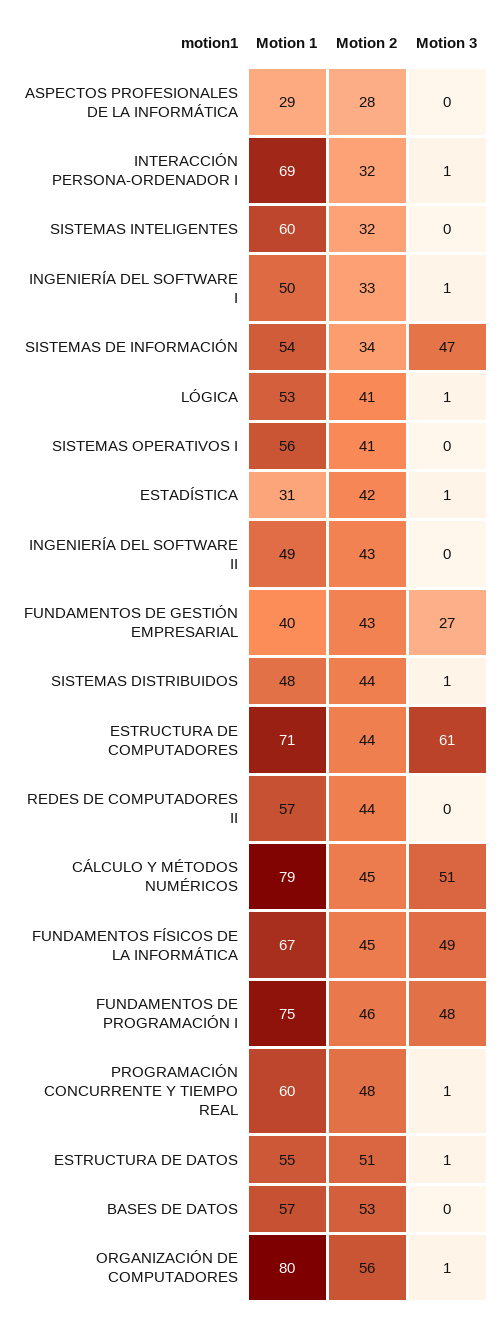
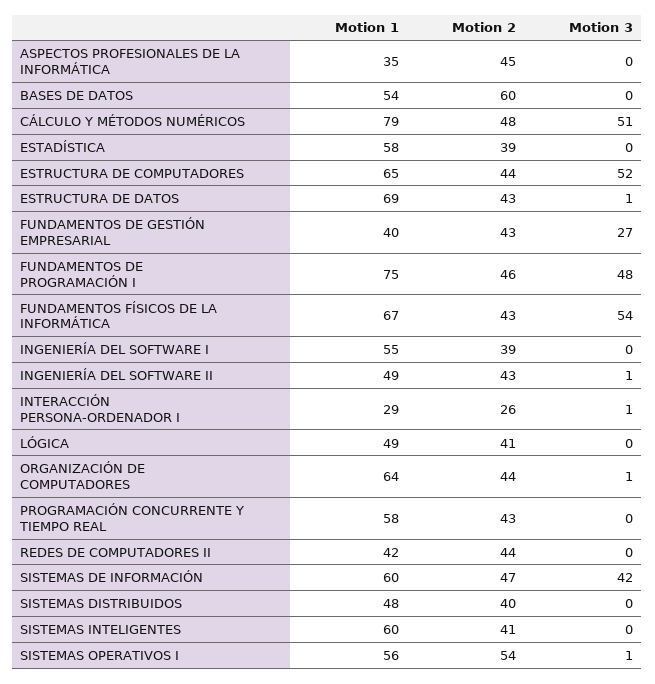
Motion 1, ASPECTOS PROFESIONALES DE LA INFORMÁTICA: 29 -> 35
Motion 2, ASPECTOS PROFESIONALES DE LA INFORMÁTICA: 28 -> 45
Motion 1, INTERACCIÓN PERSONA-ORDENADOR I: 69 -> 29
Motion 2, INTERACCIÓN PERSONA-ORDENADOR I: 32 -> 26
Motion 2, SISTEMAS INTELIGENTES: 32 -> 41
Motion 1, INGENIERÍA DEL SOFTWARE I: 50 -> 55
Motion 2, INGENIERÍA DEL SOFTWARE I: 33 -> 39
Motion 3, INGENIERÍA DEL SOFTWARE I: 1 -> 0
Motion 1, SISTEMAS DE INFORMACIÓN: 54 -> 60
Motion 2, SISTEMAS DE INFORMACIÓN: 34 -> 47
Motion 3, SISTEMAS DE INFORMACIÓN: 47 -> 42
Motion 1, LÓGICA: 53 -> 49
Motion 3, LÓGICA: 1 -> 0
Motion 2, SISTEMAS OPERATIVOS I: 41 -> 54
Motion 3, SISTEMAS OPERATIVOS I: 0 -> 1
Motion 1, ESTADÍSTICA: 31 -> 58
Motion 2, ESTADÍSTICA: 42 -> 39
Motion 3, ESTADÍSTICA: 1 -> 0
Motion 3, INGENIERÍA DEL SOFTWARE II: 0 -> 1
Motion 2, SISTEMAS DISTRIBUIDOS: 44 -> 40
Motion 3, SISTEMAS DISTRIBUIDOS: 1 -> 0
Motion 1, ESTRUCTURA DE COMPUTADORES: 71 -> 65
Motion 3, ESTRUCTURA DE COMPUTADORES: 61 -> 52
Motion 1, REDES DE COMPUTADORES II: 57 -> 42
Motion 2, CÁLCULO Y MÉTODOS NUMÉRICOS: 45 -> 48
Motion 2, FUNDAMENTOS FÍSICOS DE LA INFORMÁTICA: 45 -> 43
Motion 3, FUNDAMENTOS FÍSICOS DE LA INFORMÁTICA: 49 -> 54
Motion 1, PROGRAMACIÓN CONCURRENTE Y TIEMPO REAL: 60 -> 58
Motion 2, PROGRAMACIÓN CONCURRENTE Y TIEMPO REAL: 48 -> 43
Motion 3, PROGRAMACIÓN CONCURRENTE Y TIEMPO REAL: 1 -> 0
Motion 1, ESTRUCTURA DE DATOS: 55 -> 69
Motion 2, ESTRUCTURA DE DATOS: 51 -> 43
Motion 1, BASES DE DATOS: 57 -> 54
Motion 2, BASES DE DATOS: 53 -> 60
Motion 1, ORGANIZACIÓN DE COMPUTADORES: 80 -> 64
Motion 2, ORGANIZACIÓN DE COMPUTADORES: 56 -> 44

